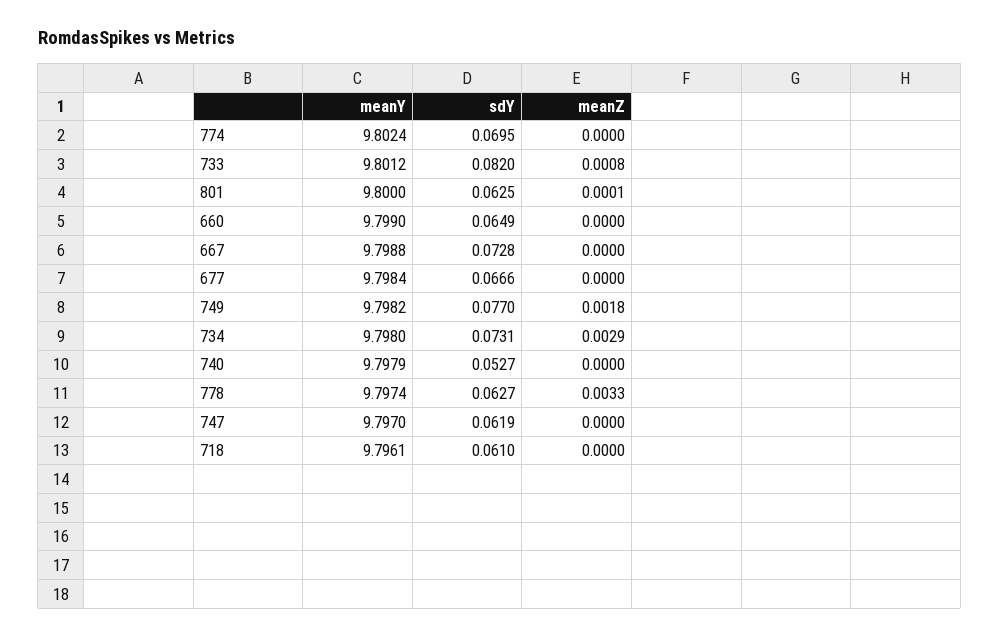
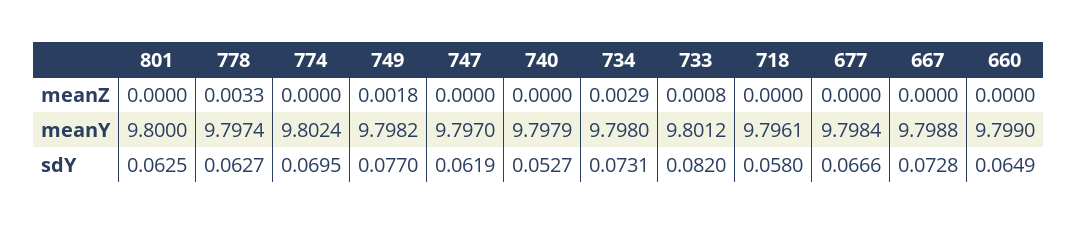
meanZ, 801: 0.0001 -> 0
sdY, 718: 0.061 -> 0.058

